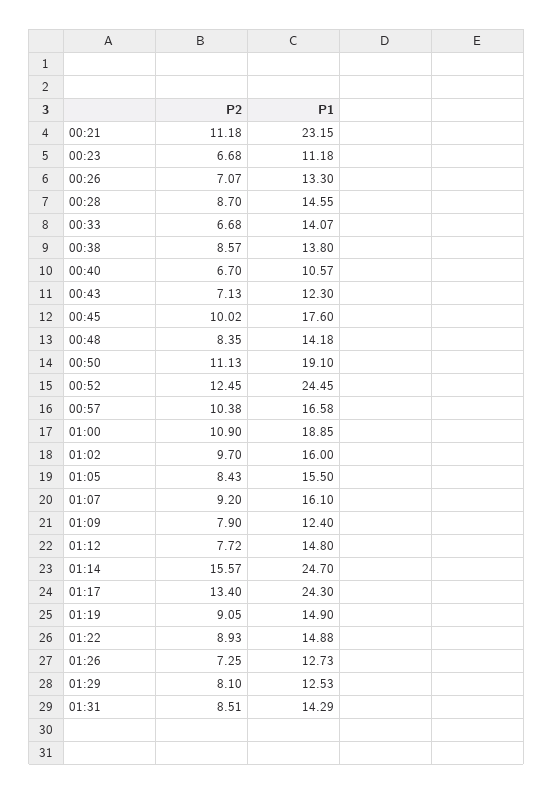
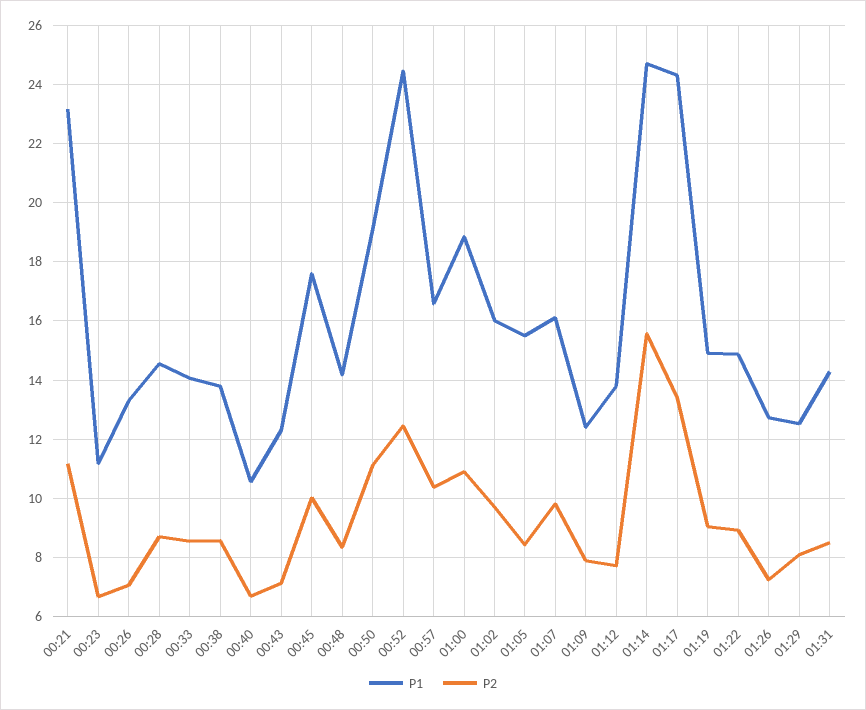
P2, 00:33: 6.68 -> 8.5
P2, 01:07: 9.2 -> 9.75
P1, 01:12: 14.8 -> 13.75

